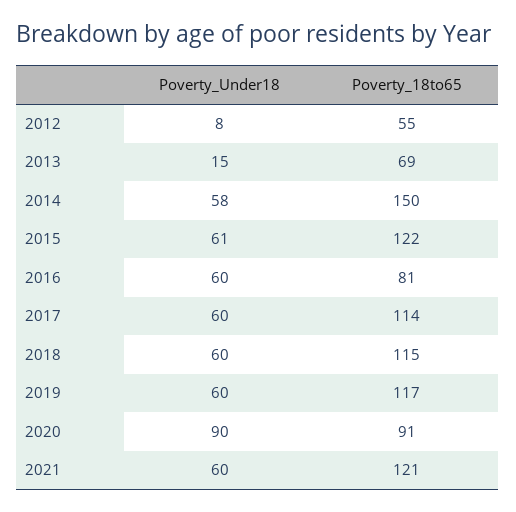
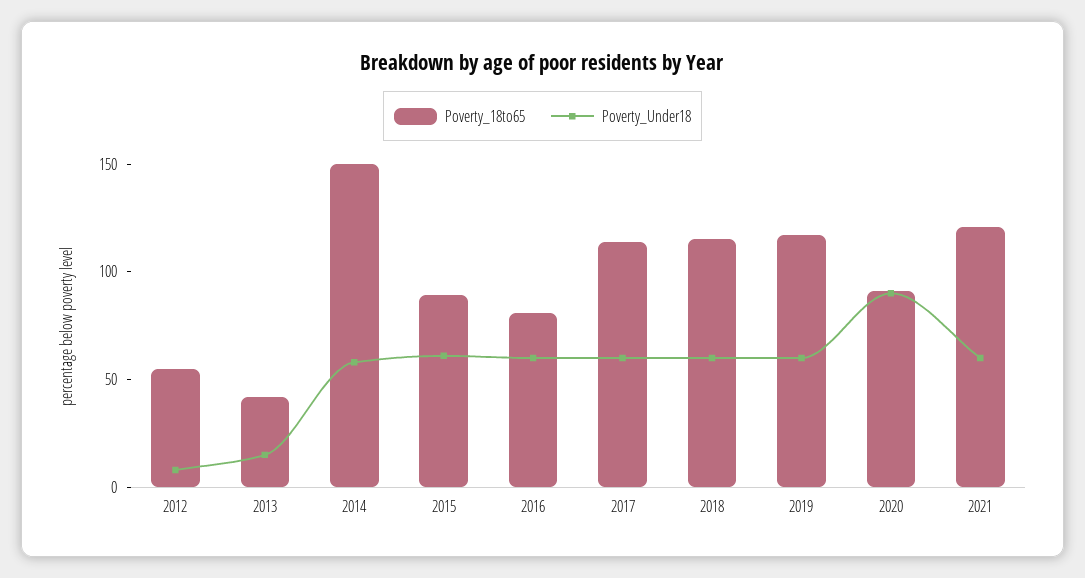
Poverty_18to65, 2013: 69 -> 40
Poverty_18to65, 2015: 122 -> 90

